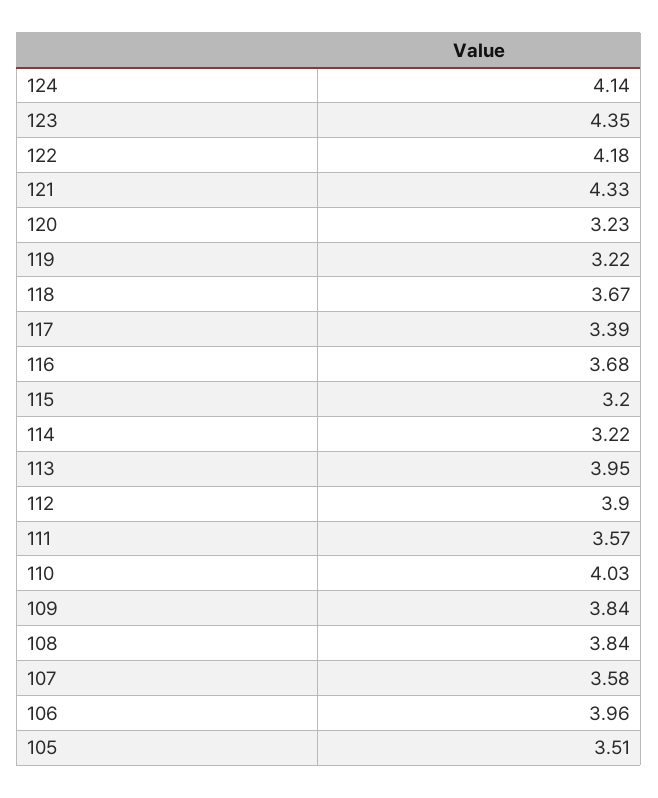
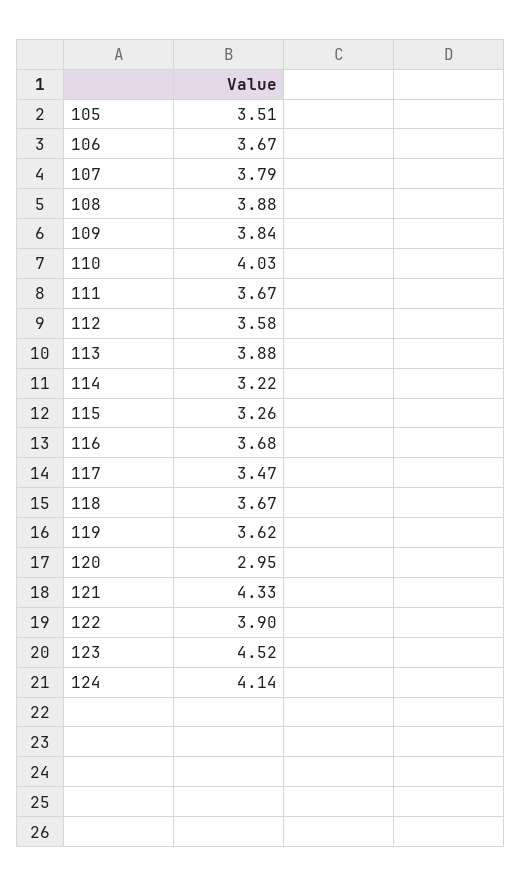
123: 4.35 -> 4.52
122: 4.18 -> 3.9
120: 3.23 -> 2.95
119: 3.22 -> 3.62
117: 3.39 -> 3.47
115: 3.2 -> 3.26
113: 3.95 -> 3.88
112: 3.9 -> 3.58
111: 3.57 -> 3.67
108: 3.84 -> 3.88
107: 3.58 -> 3.79
106: 3.96 -> 3.67

